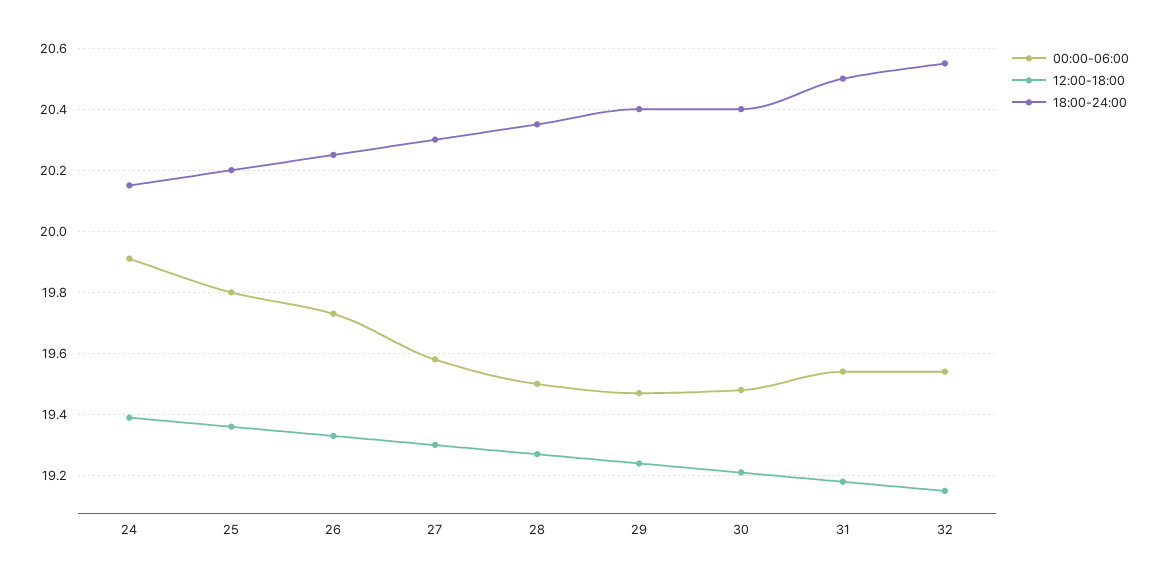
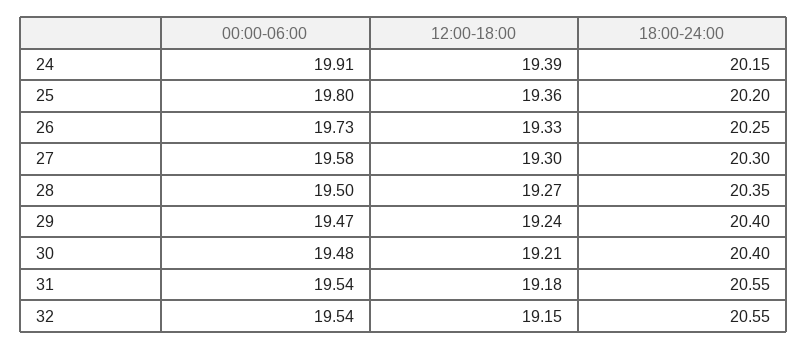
18:00-24:00, 31: 20.5 -> 20.55

